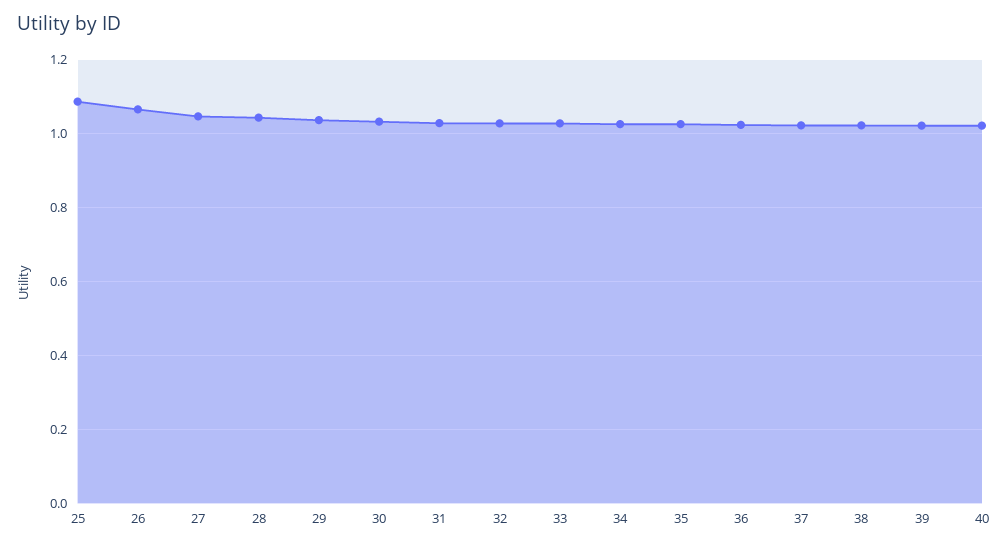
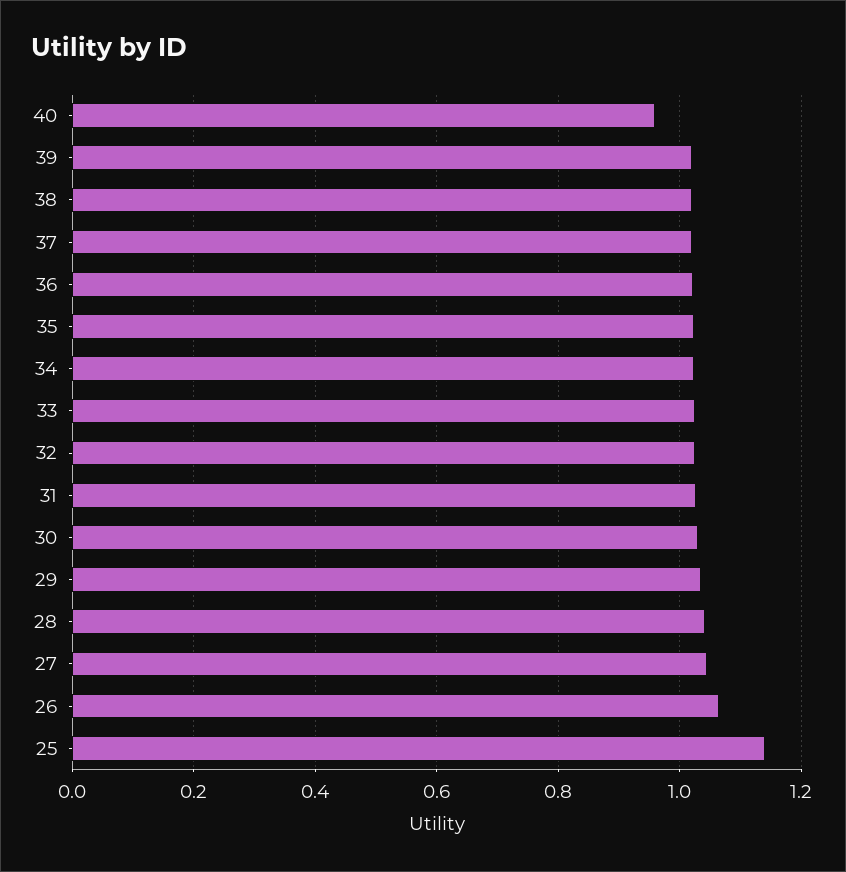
25: 1.08 -> 1.14
40: 1.02 -> 0.96

